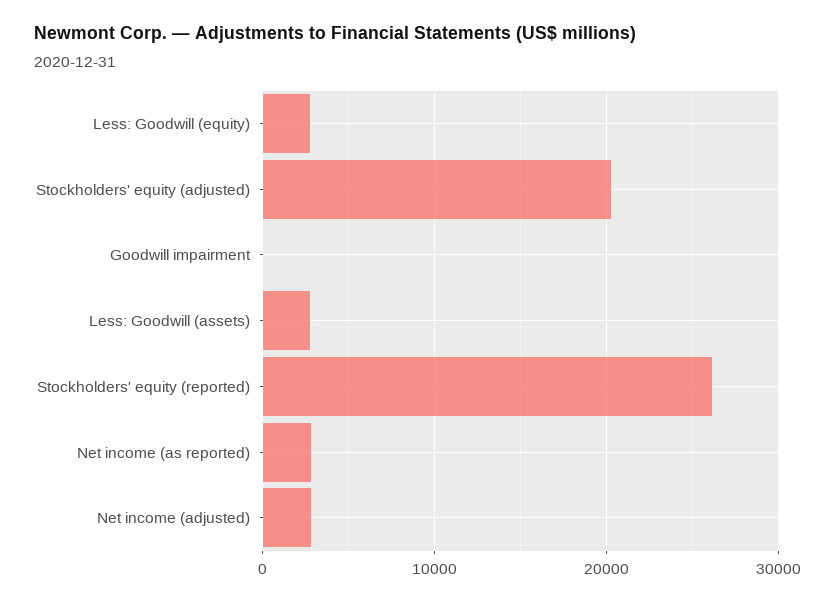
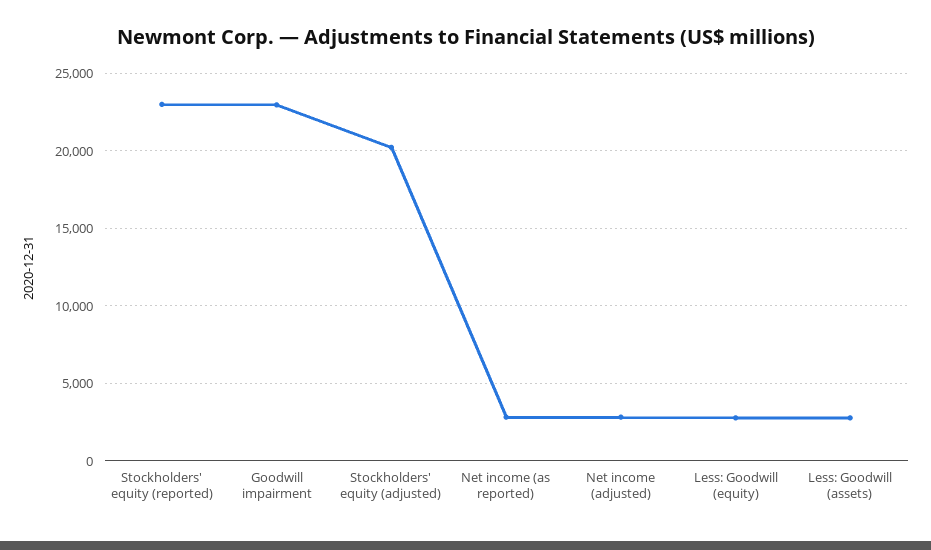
Goodwill impairment: 0 -> 23000
Stockholders' equity (reported): 26000 -> 23000

